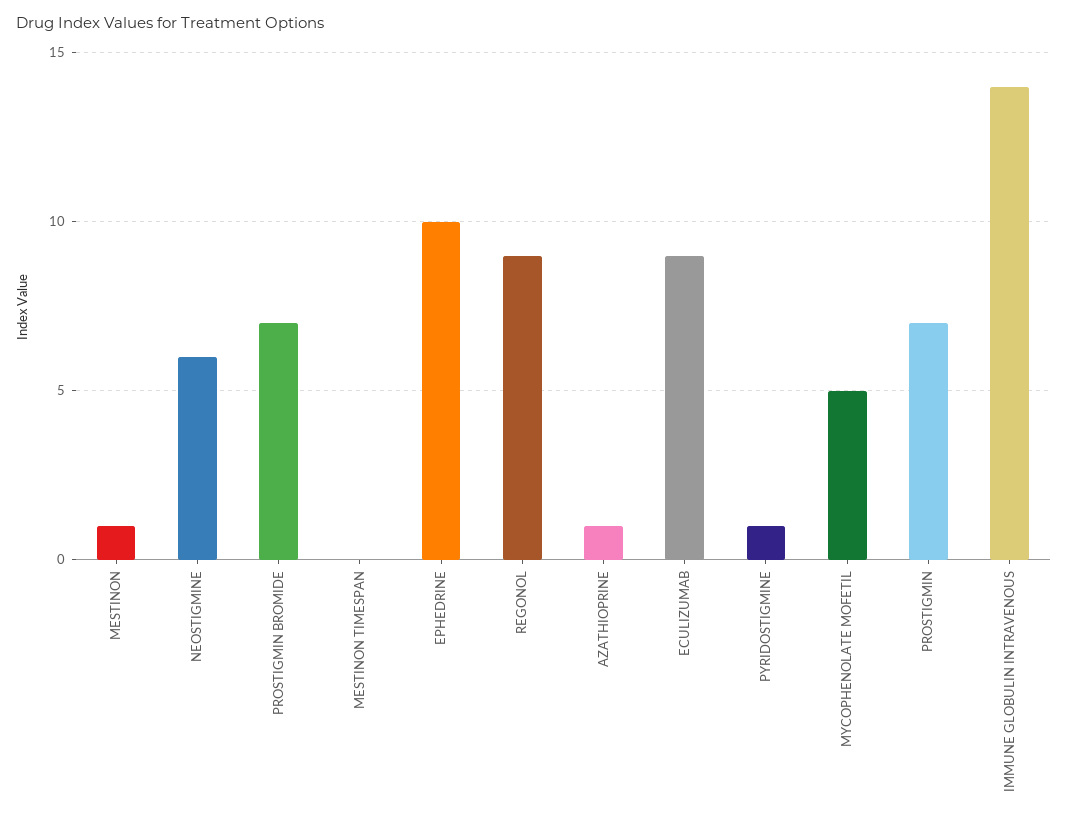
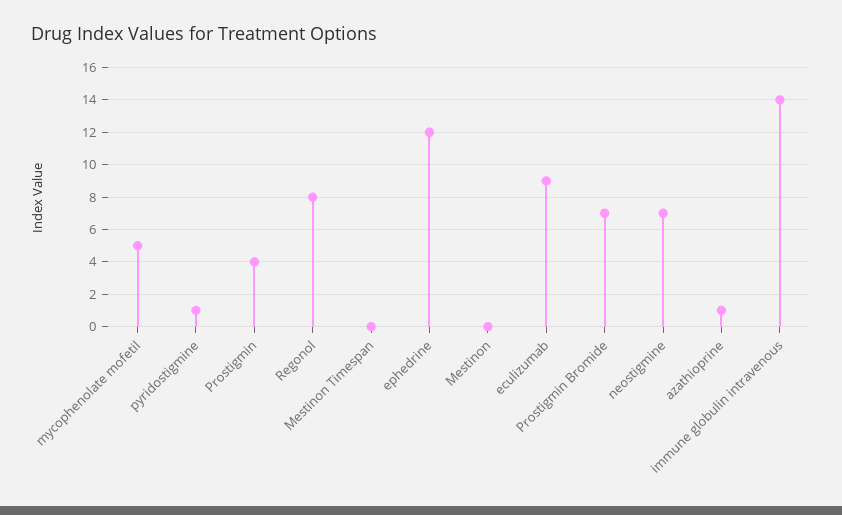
MESTINON: 1 -> 0
NEOSTIGMINE: 6 -> 7
EPHEDRINE: 10 -> 12
REGONOL: 9 -> 8
PROSTIGMIN: 7 -> 4

